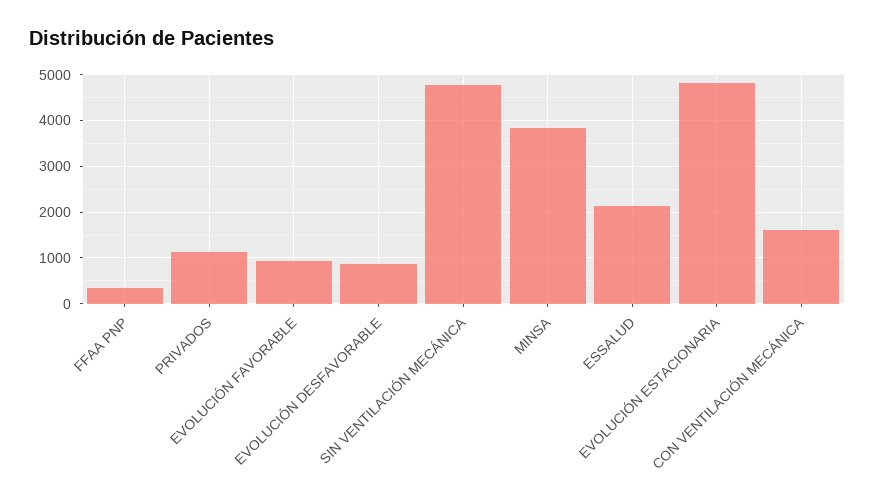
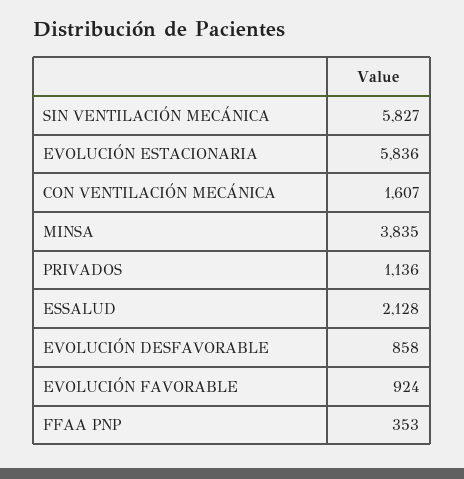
SIN VENTILACIÓN MECÁNICA: 4800 -> 5827
EVOLUCIÓN ESTACIONARIA: 4800 -> 5836

